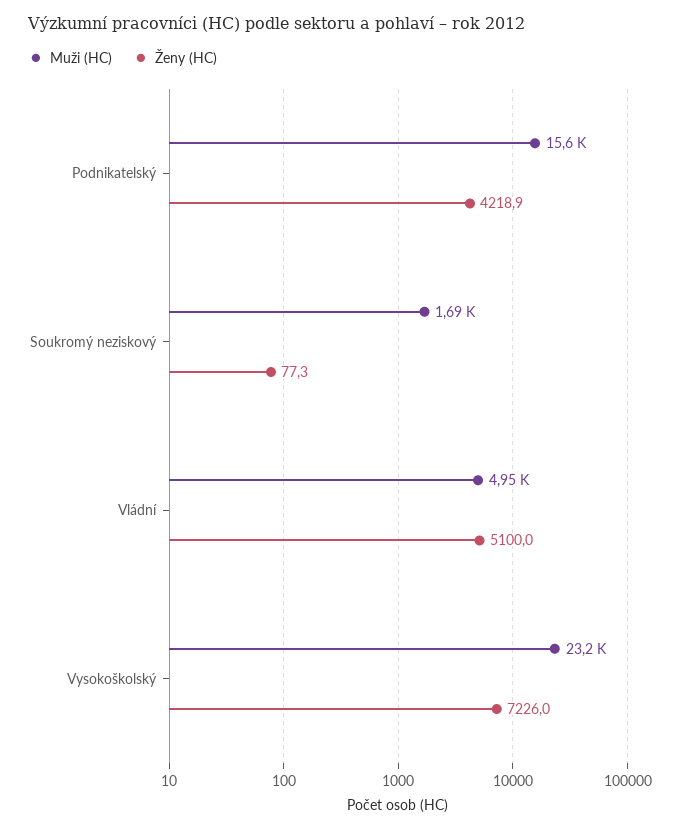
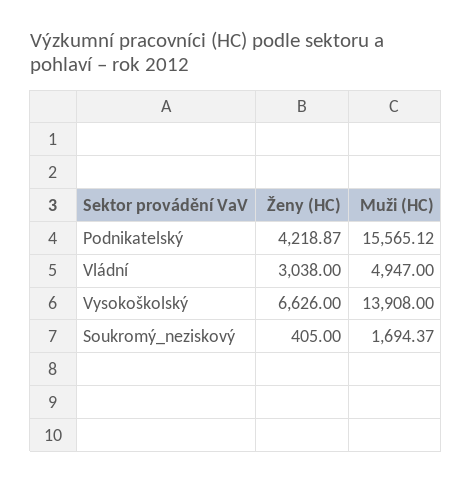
Ženy (HC), Soukromý neziskový: 77.3 -> 405
Ženy (HC), Vládní: 5100 -> 3038
Muži (HC), Vysokoškolský: 23200 -> 13908
Ženy (HC), Vysokoškolský: 7226 -> 6626

